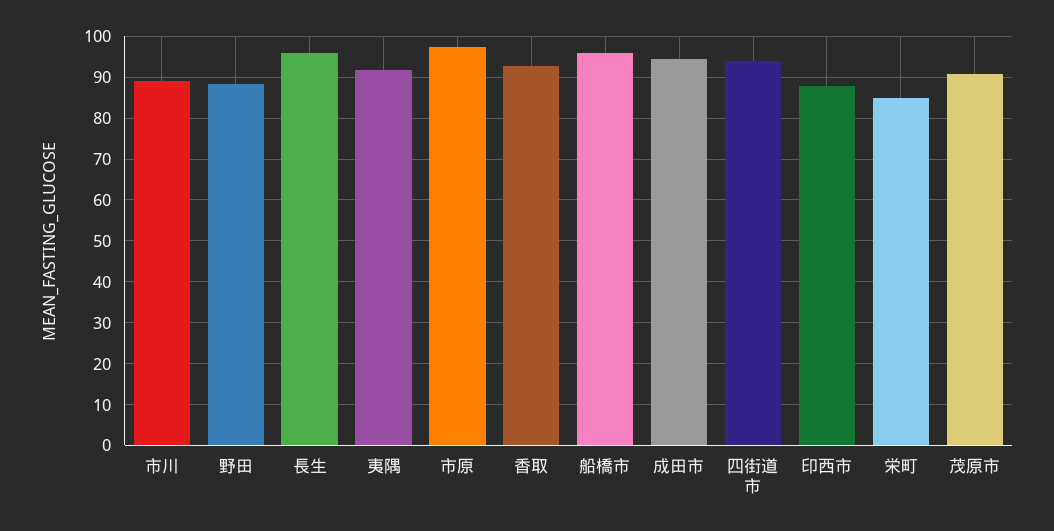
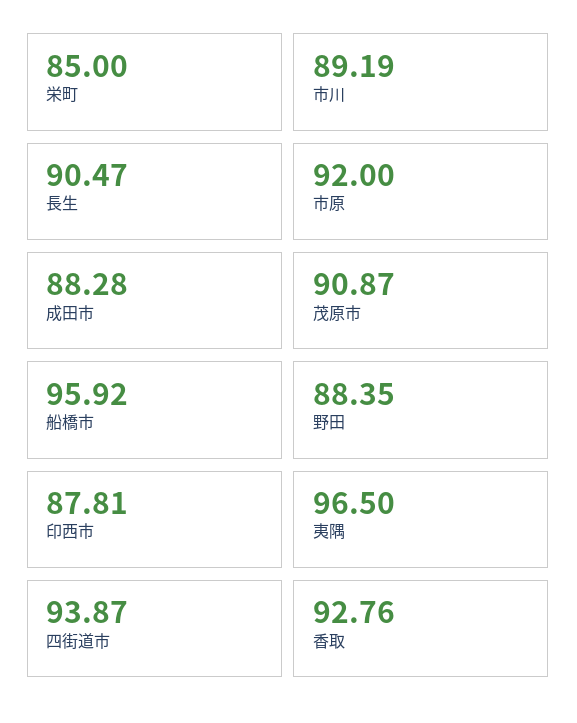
長生: 96 -> 90.47
夷隅: 92 -> 96.5
市原: 98 -> 92
成田市: 94 -> 88.28

